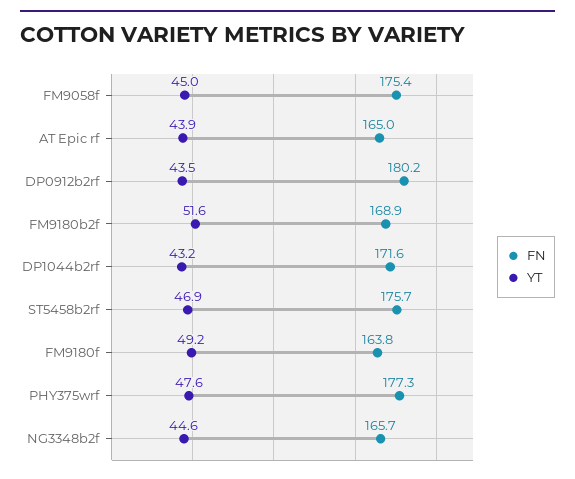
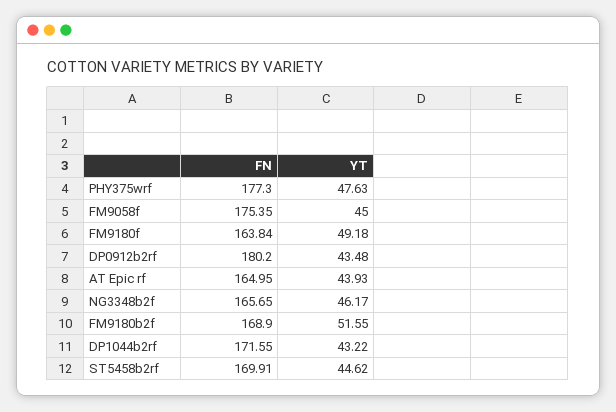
FN, ST5458b2rf: 175.7 -> 169.91
YT, ST5458b2rf: 46.9 -> 44.62
YT, NG3348b2f: 44.6 -> 46.17

